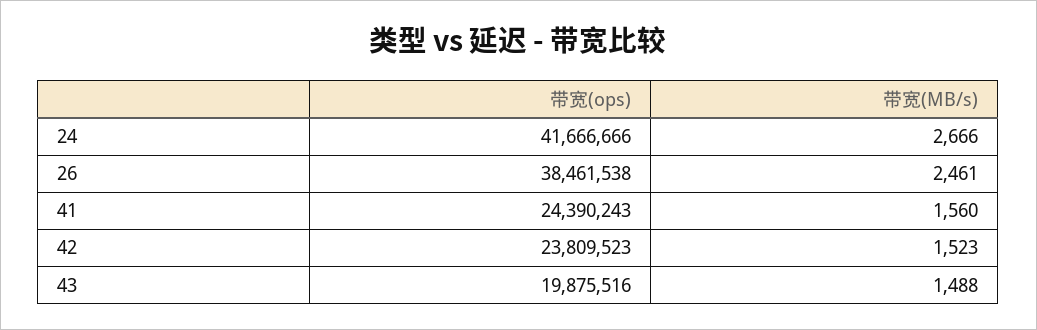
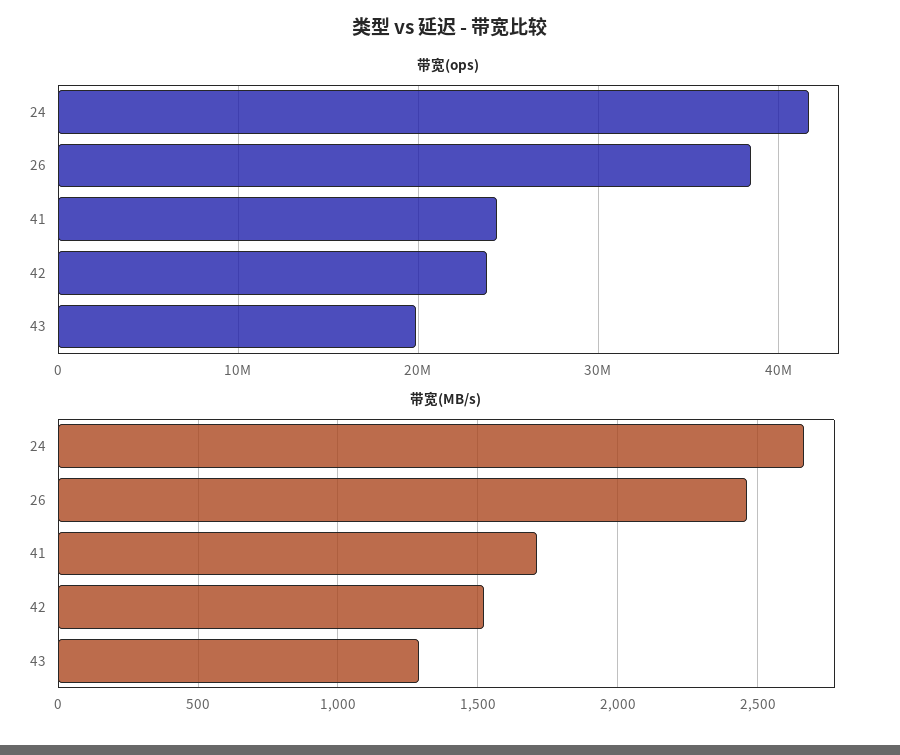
带宽(MB/s), 41: 1560 -> 1700
带宽(MB/s), 43: 1488 -> 1300

